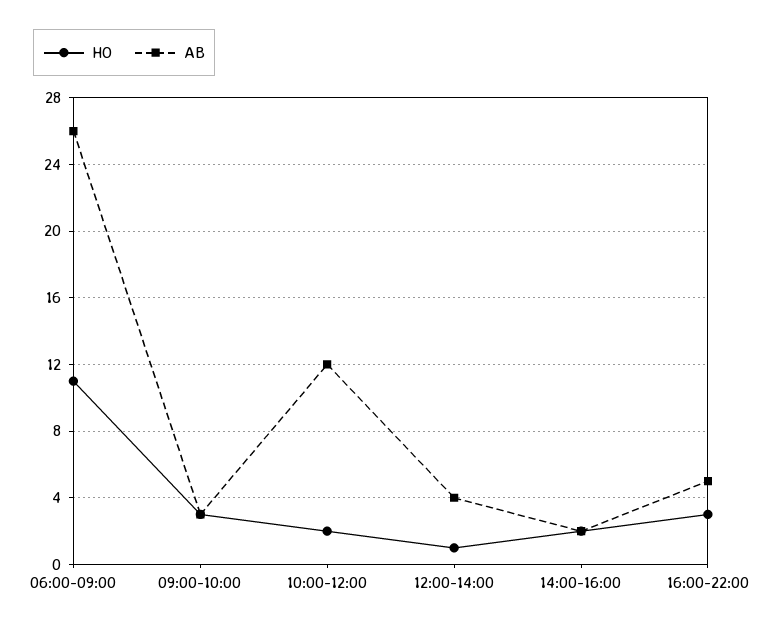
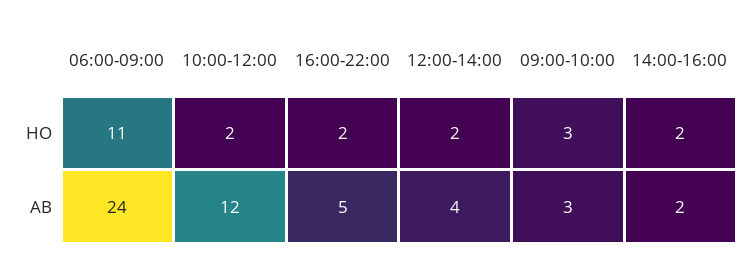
AB, 06:00-09:00: 26 -> 24
HO, 12:00-14:00: 1 -> 2
HO, 16:00-22:00: 3 -> 2

